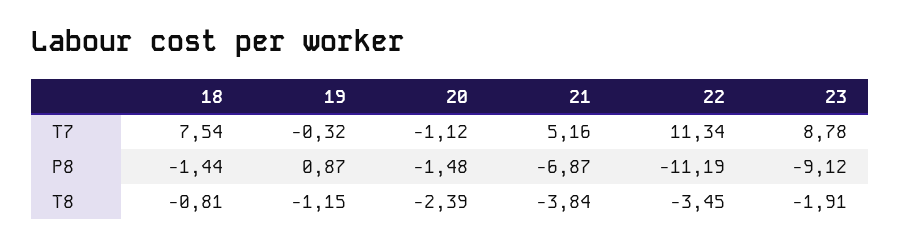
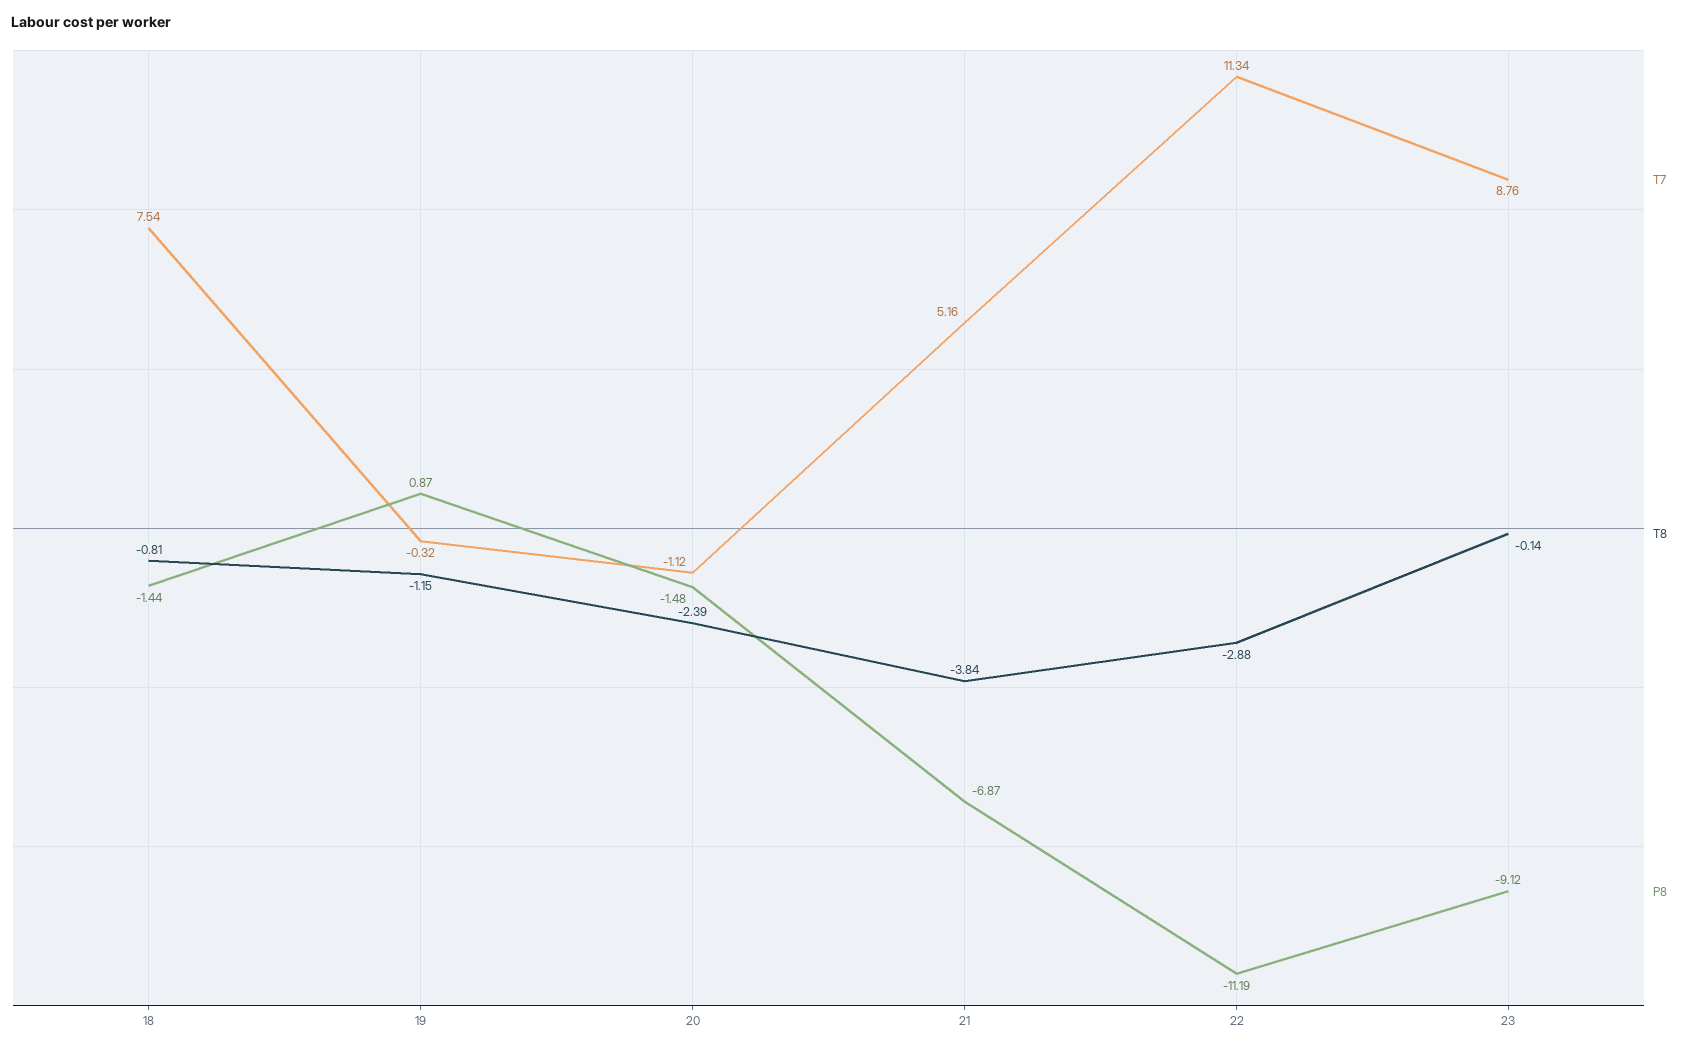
T7, 23: 8.78 -> 8.76
T8, 22: -3.45 -> -2.88
T8, 23: -1.91 -> -0.14

